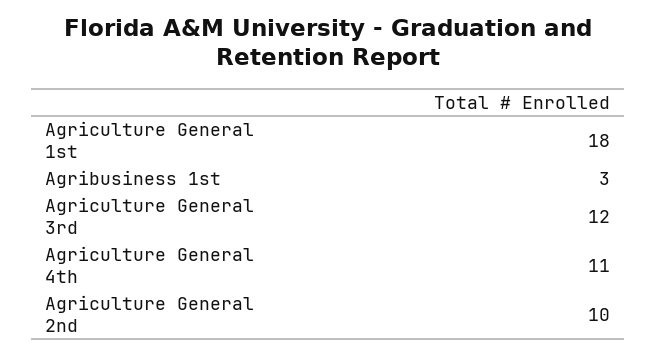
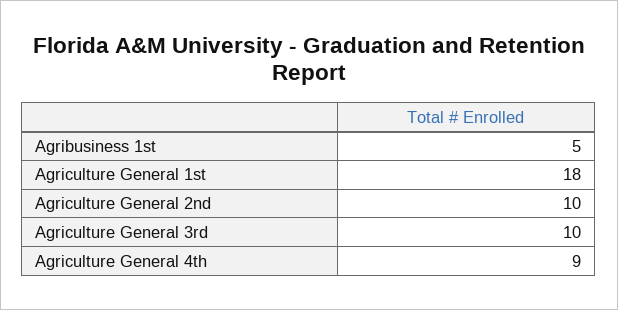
Agribusiness 1st: 3 -> 5
Agriculture General 3rd: 12 -> 10
Agriculture General 4th: 11 -> 9

